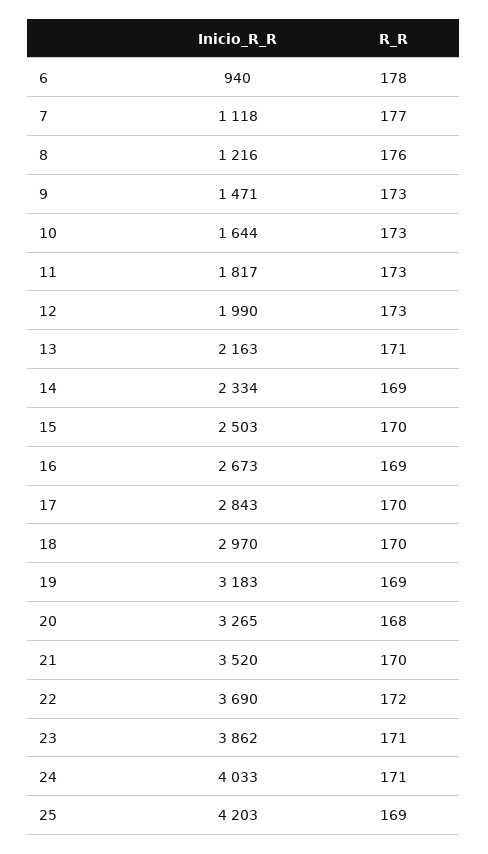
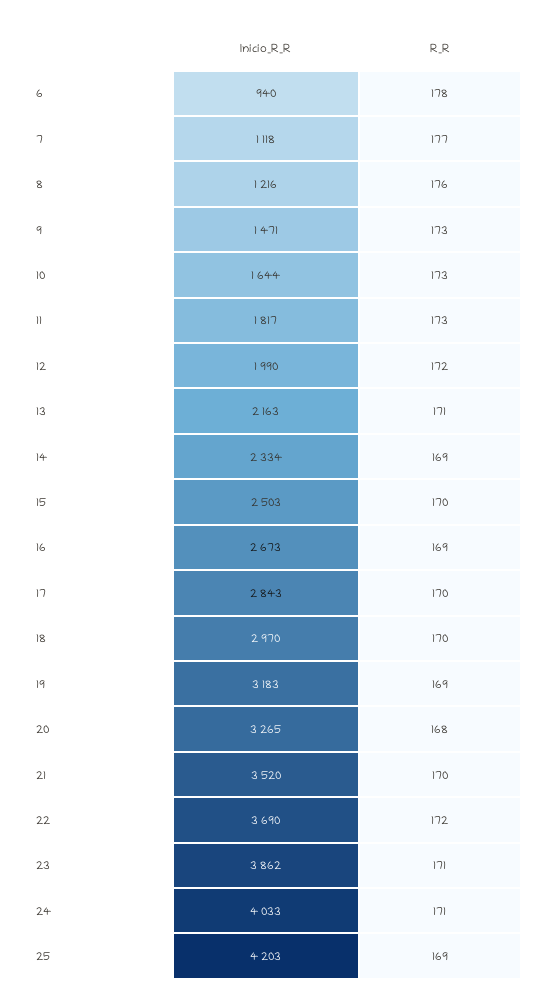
R_R, 12: 173 -> 172

